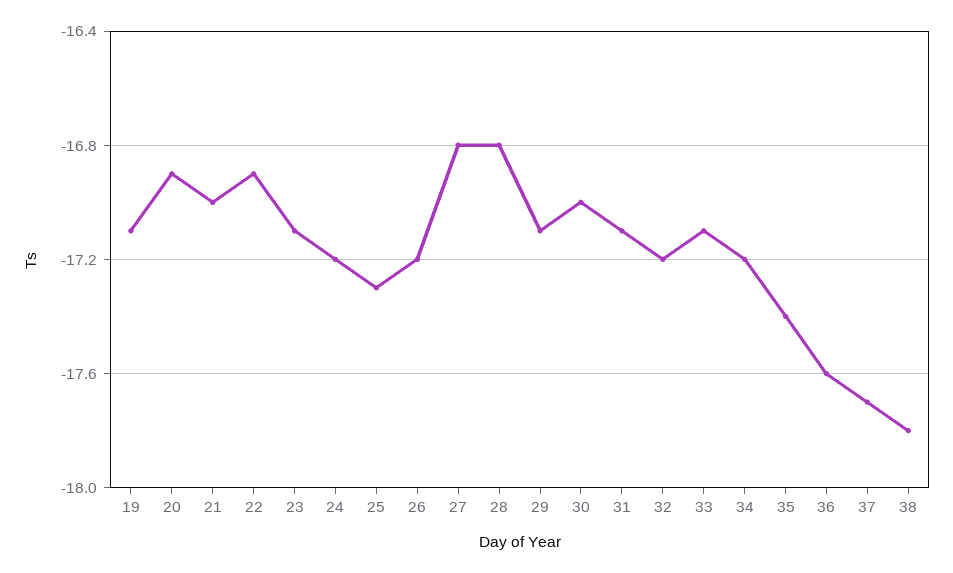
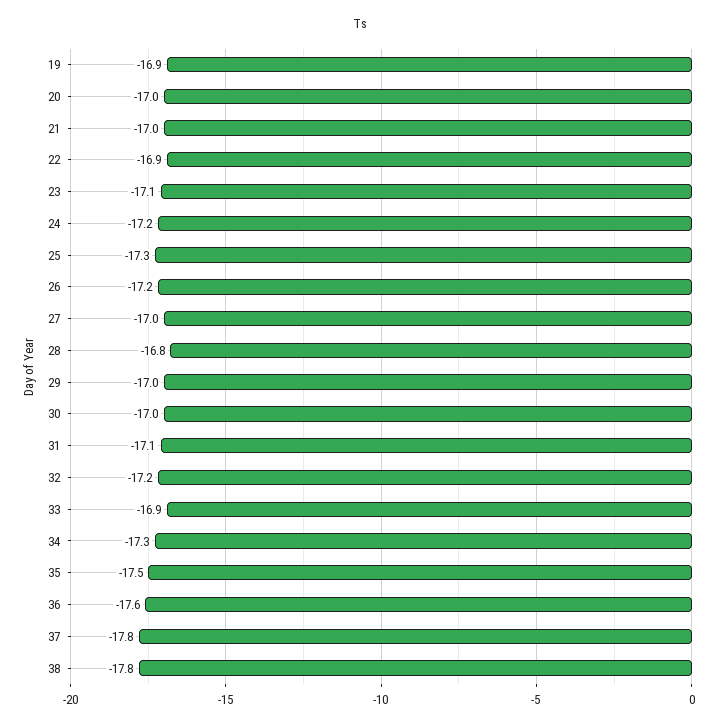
19: -17.1 -> -16.9
20: -16.9 -> -17
27: -16.8 -> -17
29: -17.1 -> -17
33: -17.1 -> -16.9
34: -17.2 -> -17.3
35: -17.4 -> -17.5
37: -17.7 -> -17.8

